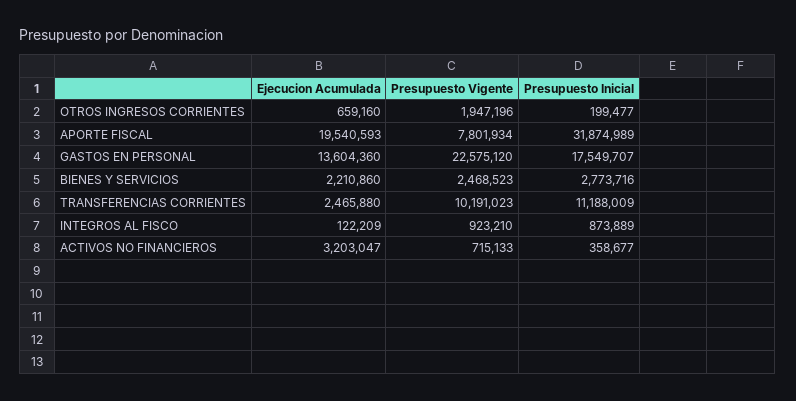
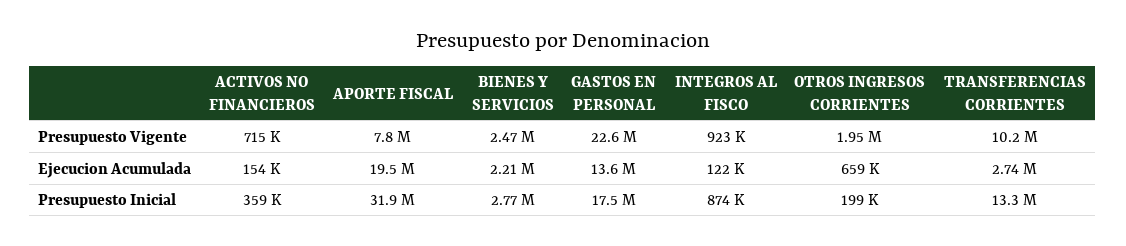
Ejecucion Acumulada, TRANSFERENCIAS CORRIENTES: 2465880 -> 2740000
Presupuesto Inicial, TRANSFERENCIAS CORRIENTES: 11188009 -> 13300000
Ejecucion Acumulada, ACTIVOS NO FINANCIEROS: 3203047 -> 154000

